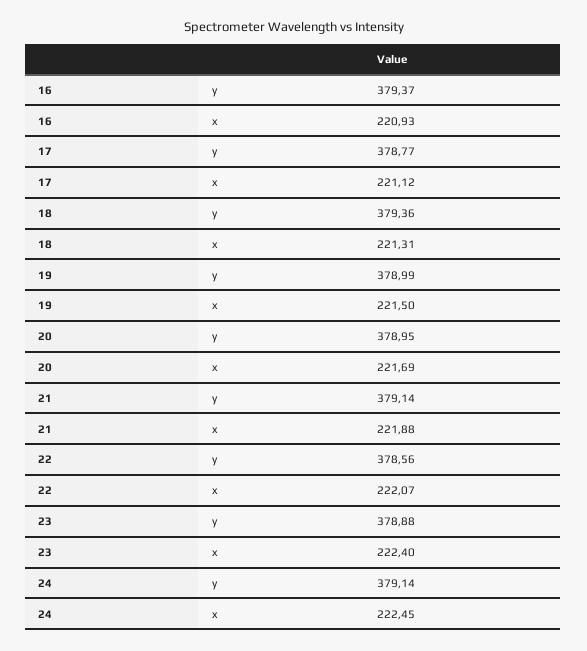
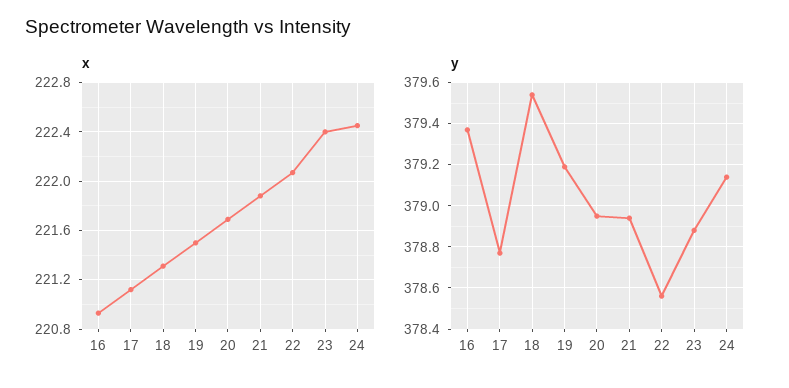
y, 18: 379.36 -> 379.55
y, 19: 378.99 -> 379.2
y, 21: 379.14 -> 378.95

